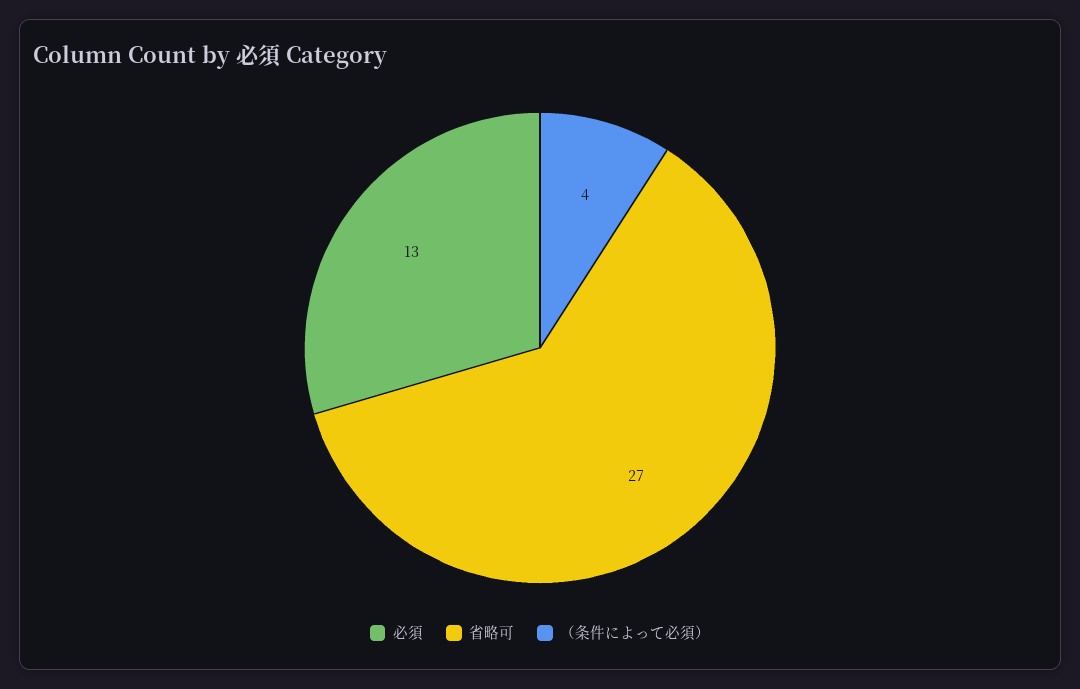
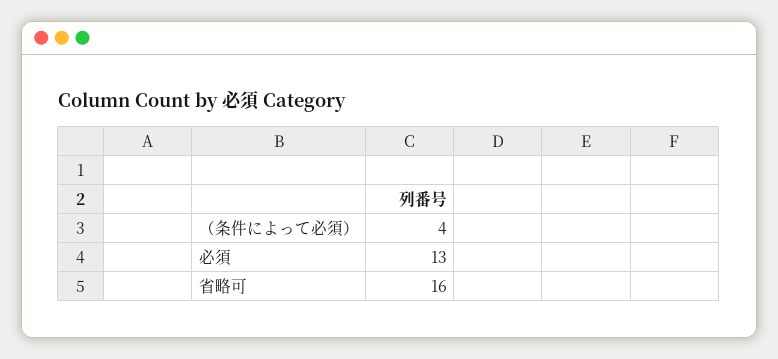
省略可: 27 -> 16

